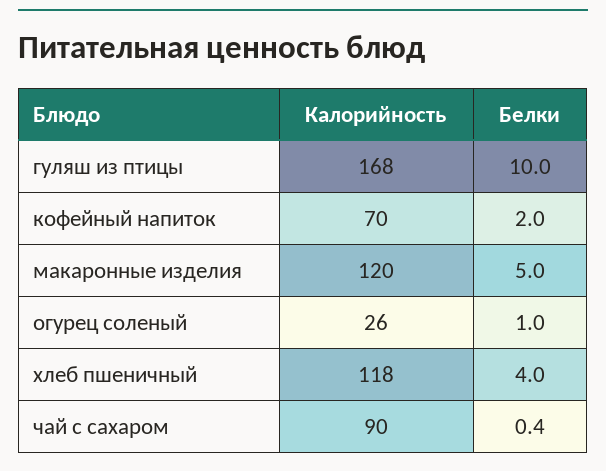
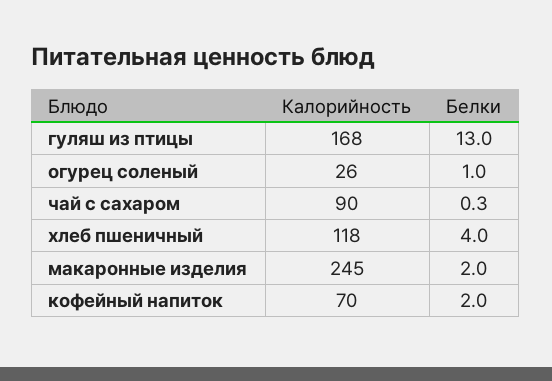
Белки, гуляш из птицы: 10 -> 13
Калорийность, макаронные изделия: 120 -> 245
Белки, макаронные изделия: 5 -> 2
Белки, чай с сахаром: 0.4 -> 0.3

